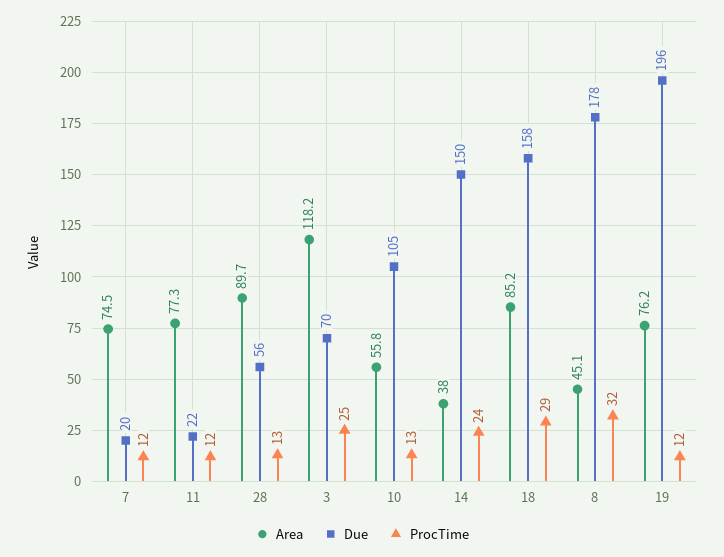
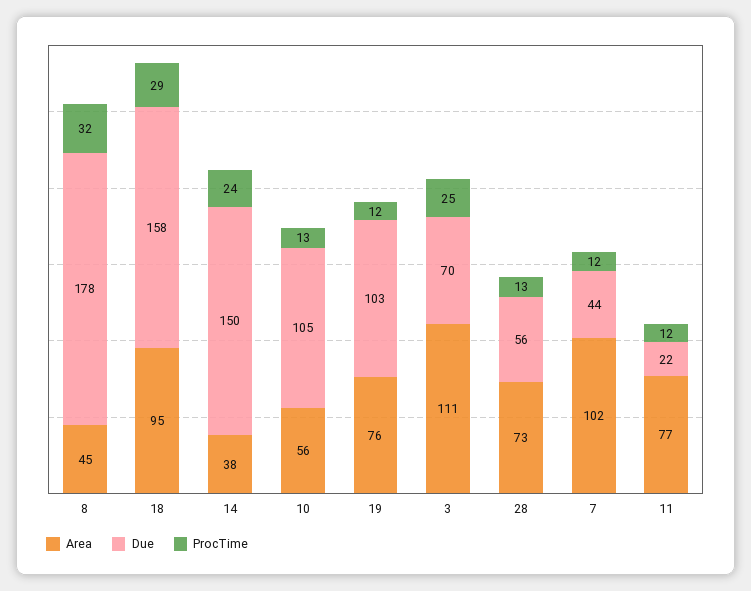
Area, 7: 74.5 -> 102
Due, 7: 20 -> 44
Area, 28: 89.7 -> 73
Area, 3: 118.2 -> 111
Area, 18: 85.2 -> 95
Due, 19: 196 -> 103

